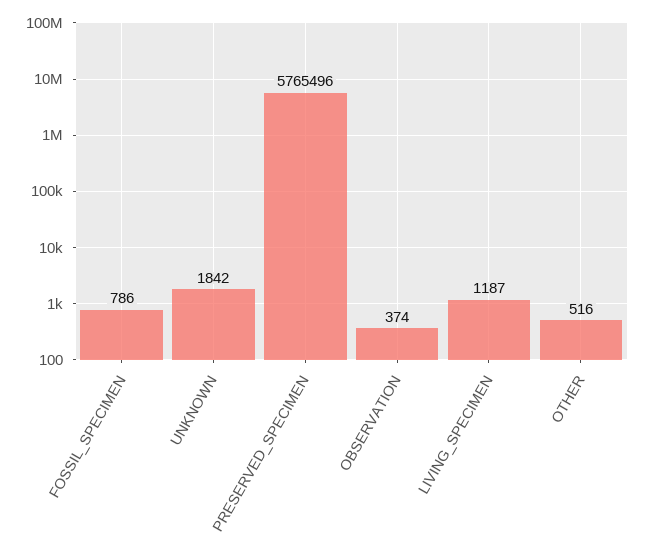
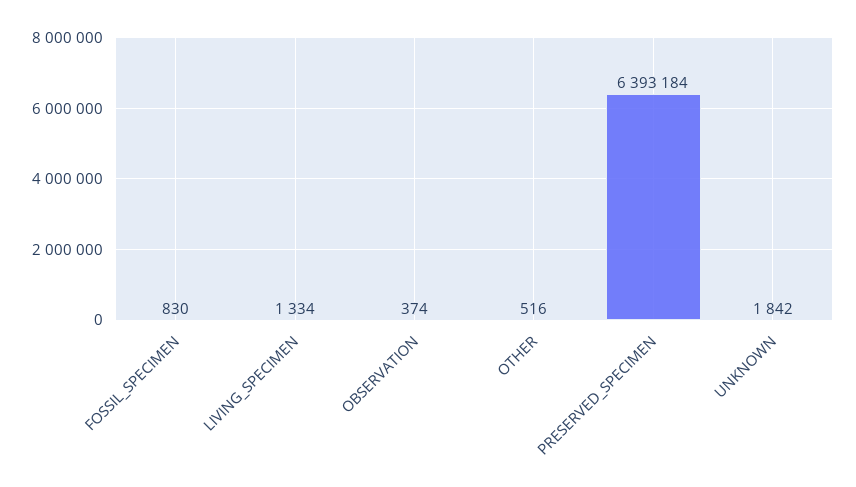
FOSSIL_SPECIMEN: 786 -> 830
PRESERVED_SPECIMEN: 5765496 -> 6393184
LIVING_SPECIMEN: 1187 -> 1334

